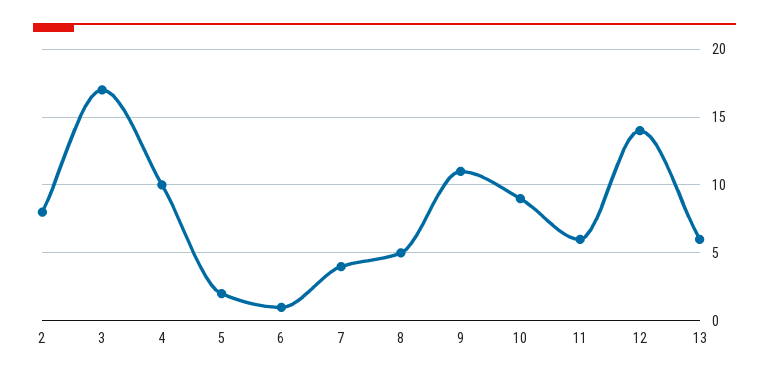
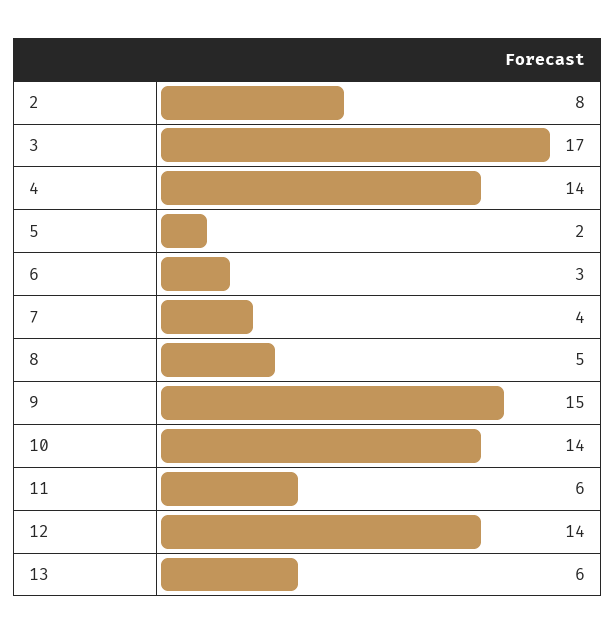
4: 10 -> 14
6: 1 -> 3
9: 11 -> 15
10: 9 -> 14

